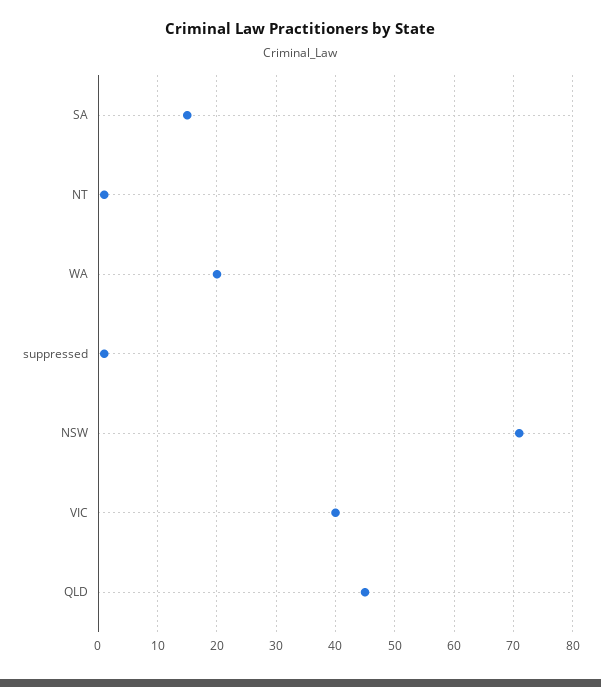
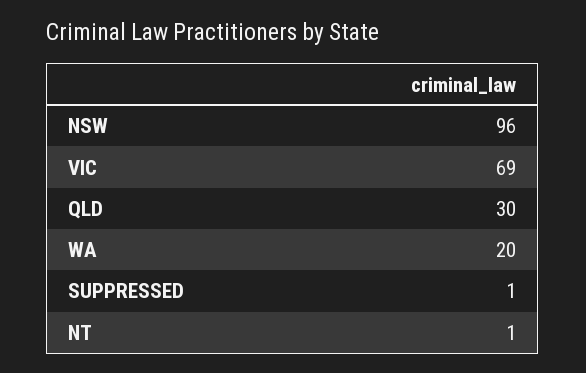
SA: 15 -> none
NSW: 70 -> 96
VIC: 40 -> 69
QLD: 45 -> 30

